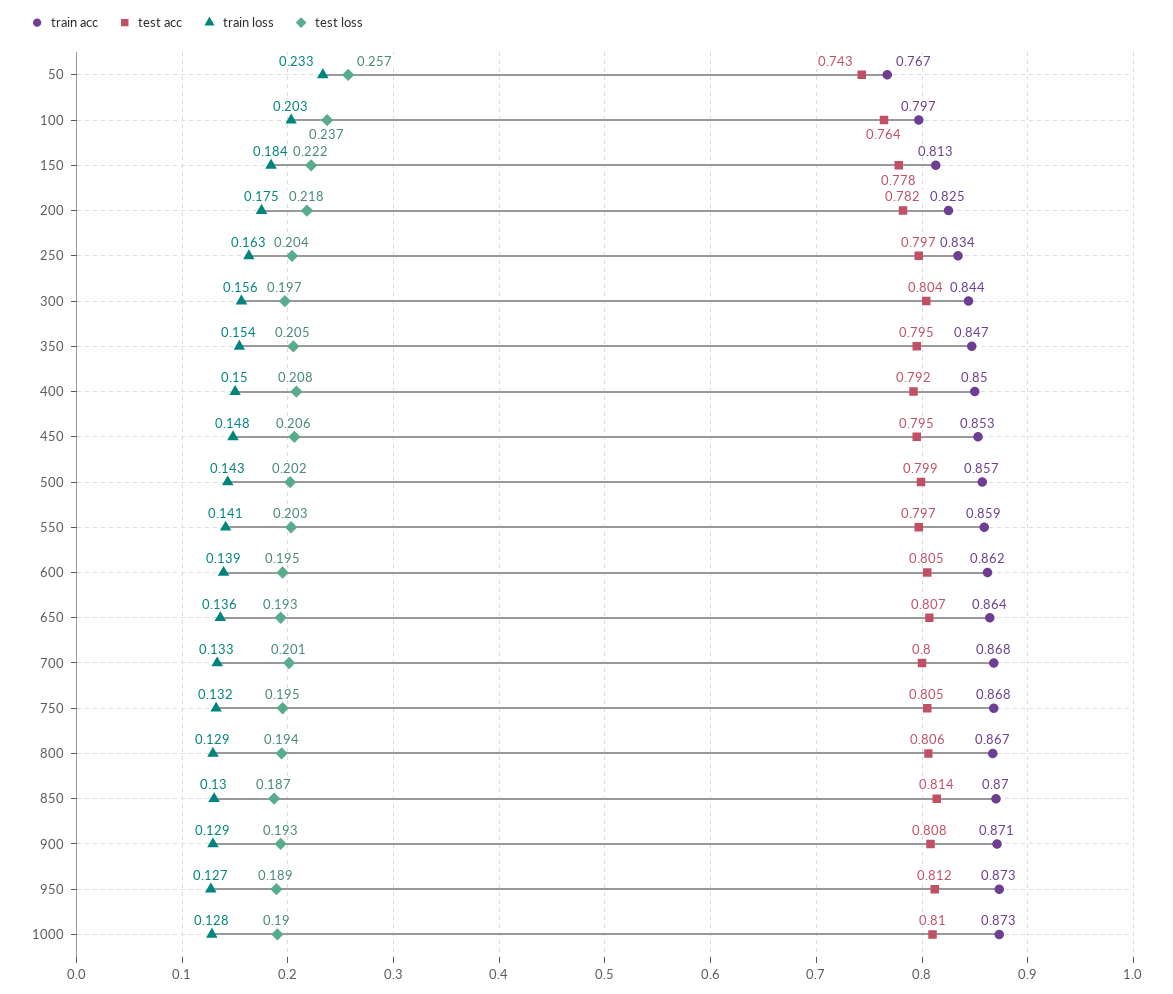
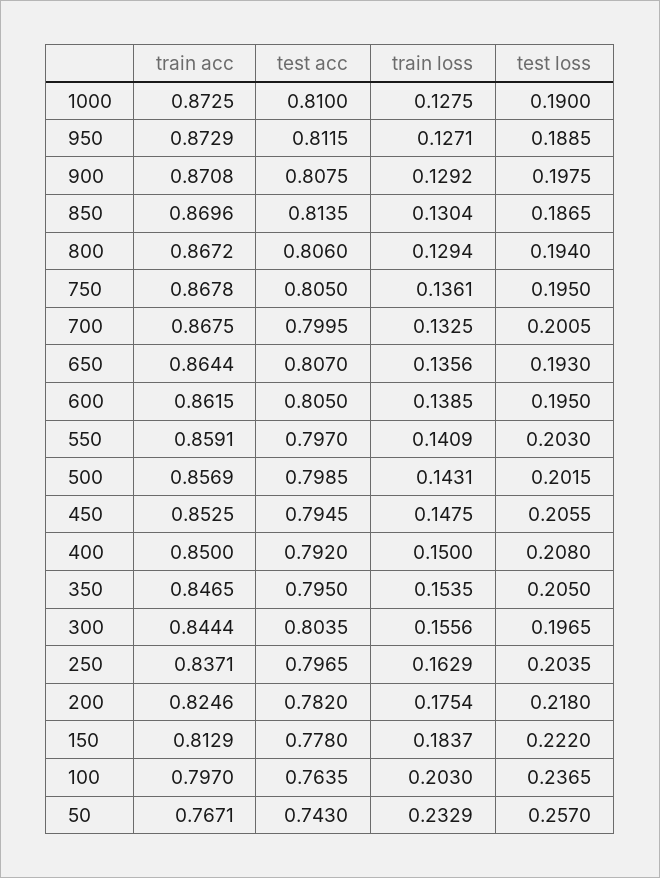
train acc, 250: 0.834 -> 0.8371
train loss, 750: 0.132 -> 0.1361
test loss, 900: 0.193 -> 0.1975

